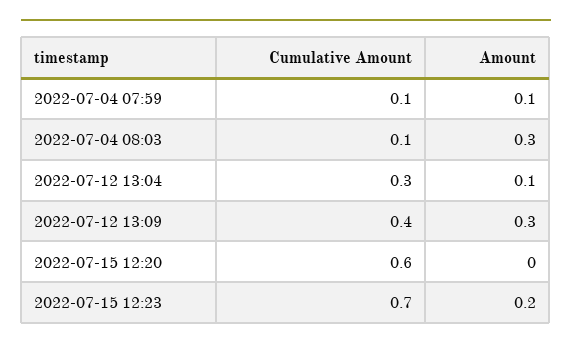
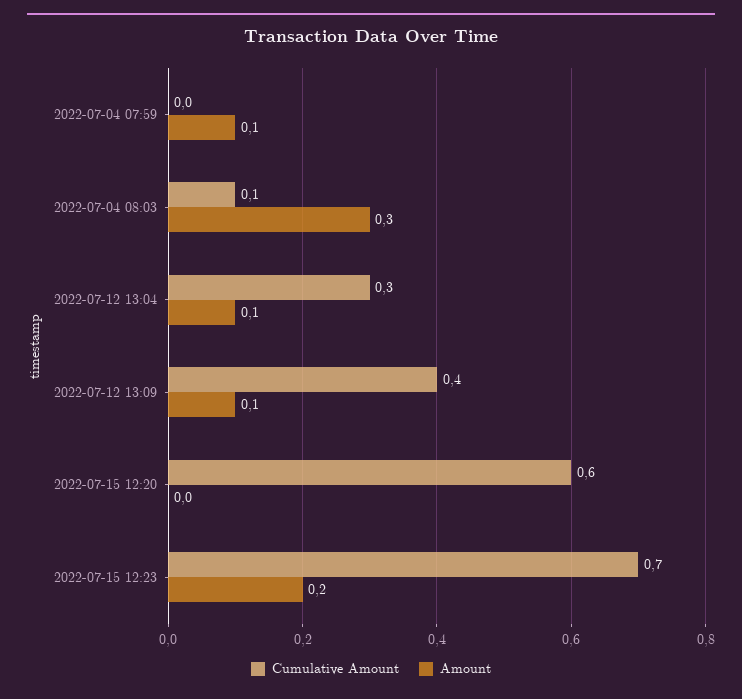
Cumulative Amount, 2022-07-04 07:59: 0.1 -> 0
Amount, 2022-07-12 13:09: 0.3 -> 0.1

